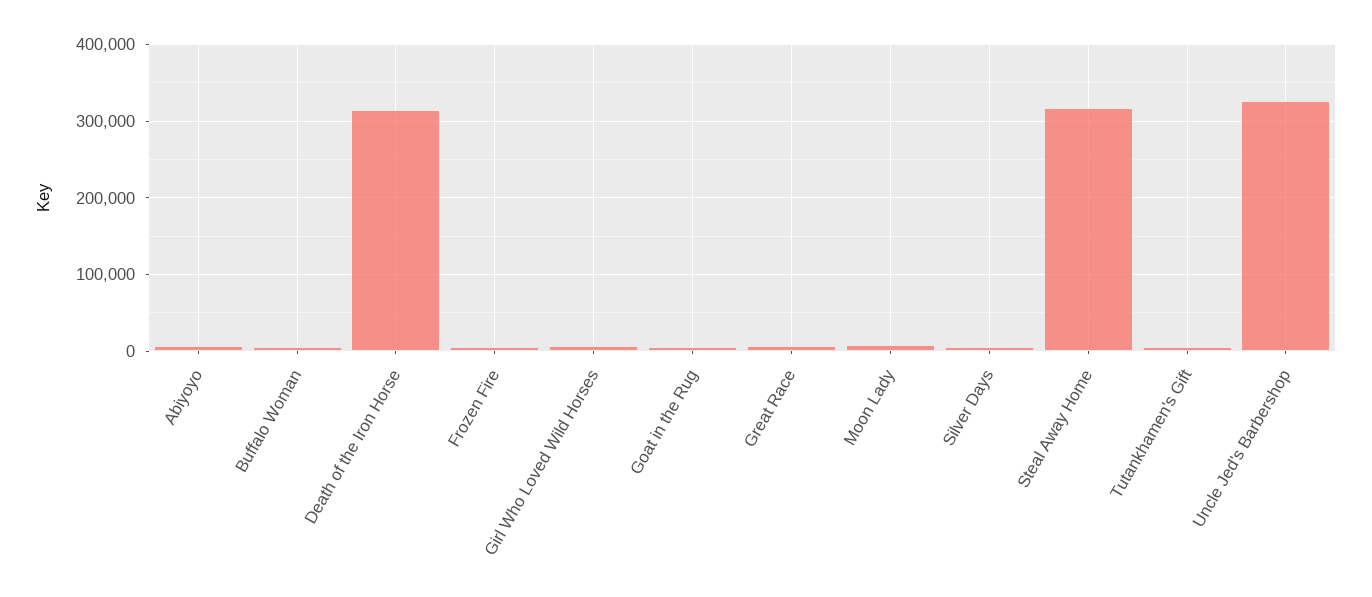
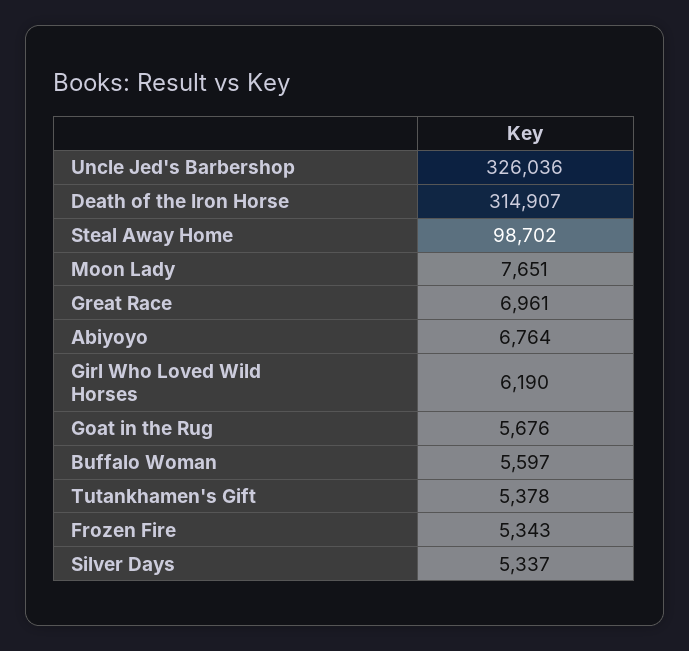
Steal Away Home: 320000 -> 98702

